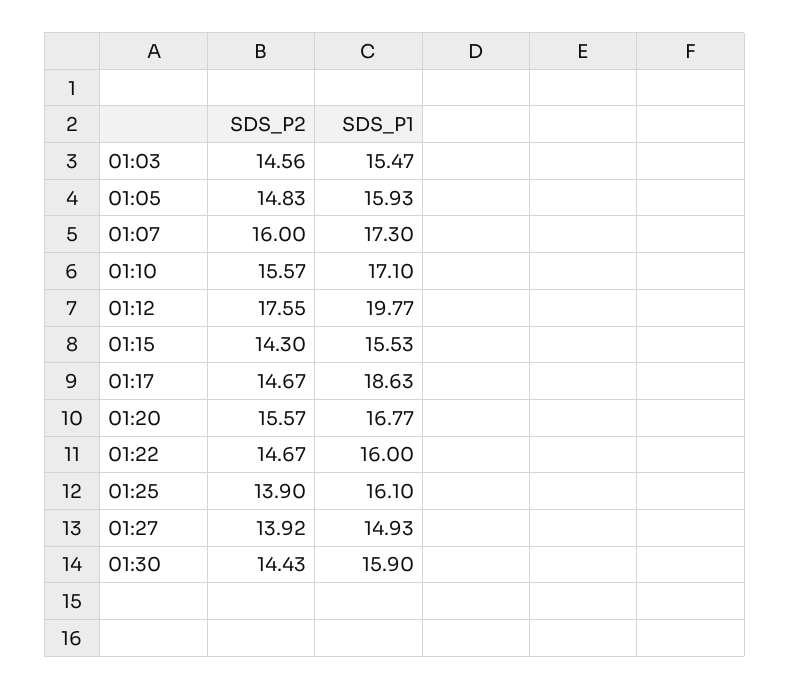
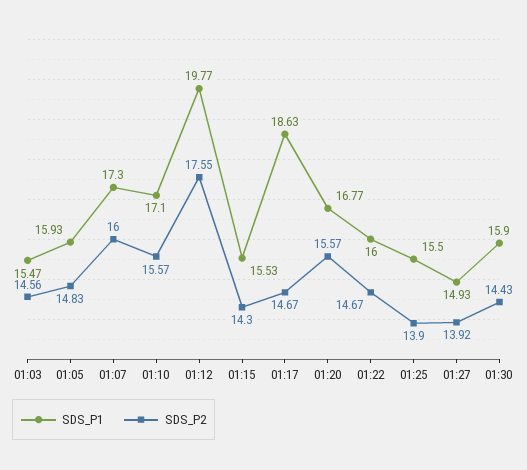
SDS_P1, 01:25: 16.1 -> 15.5

